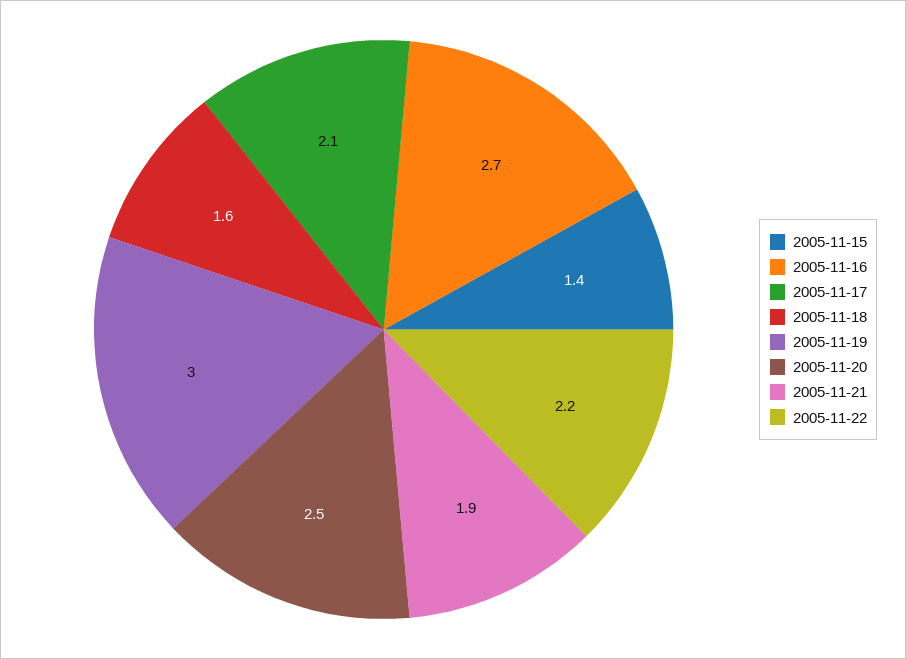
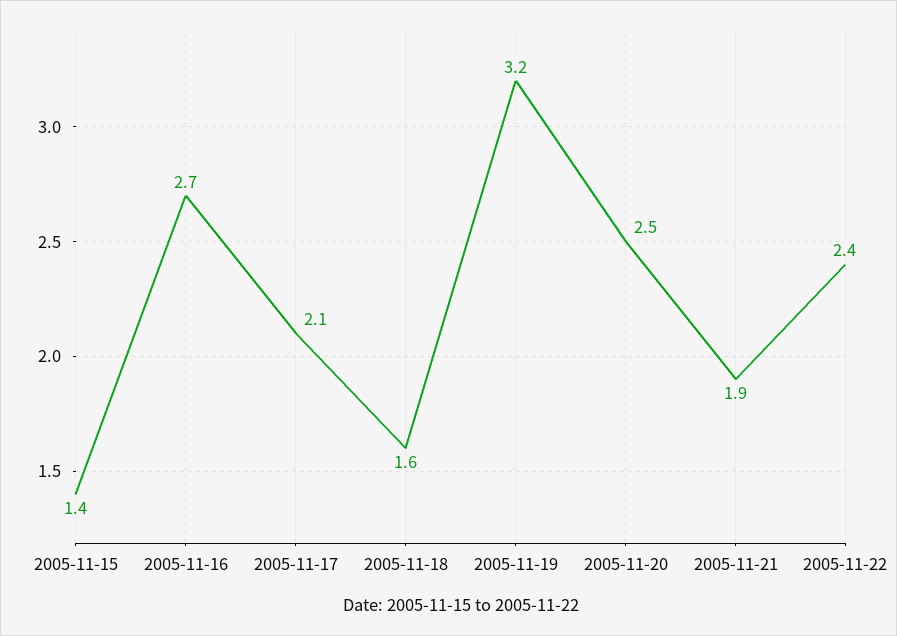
2005-11-19: 3 -> 3.2
2005-11-22: 2.2 -> 2.4

